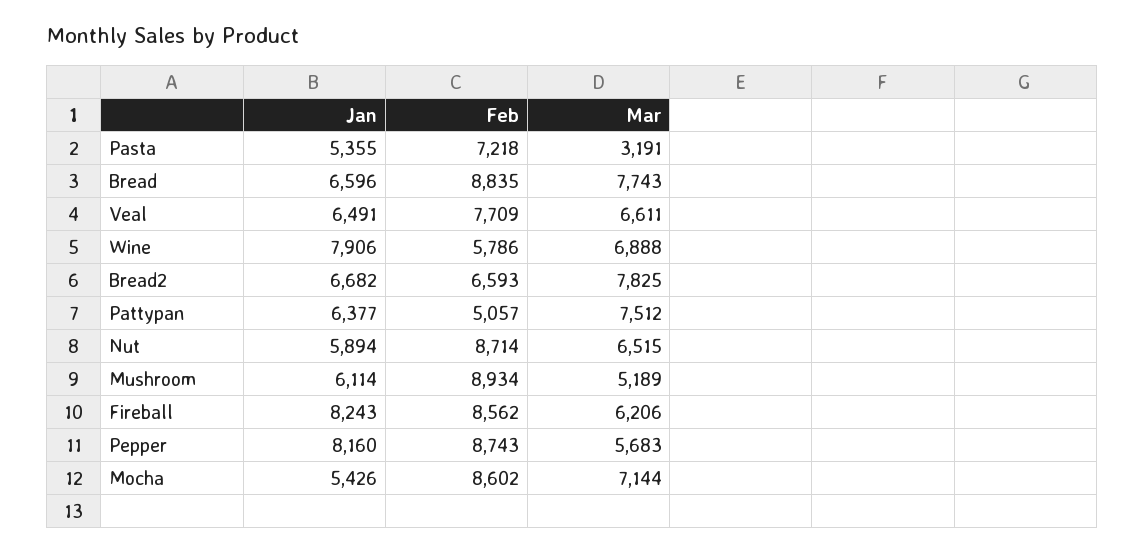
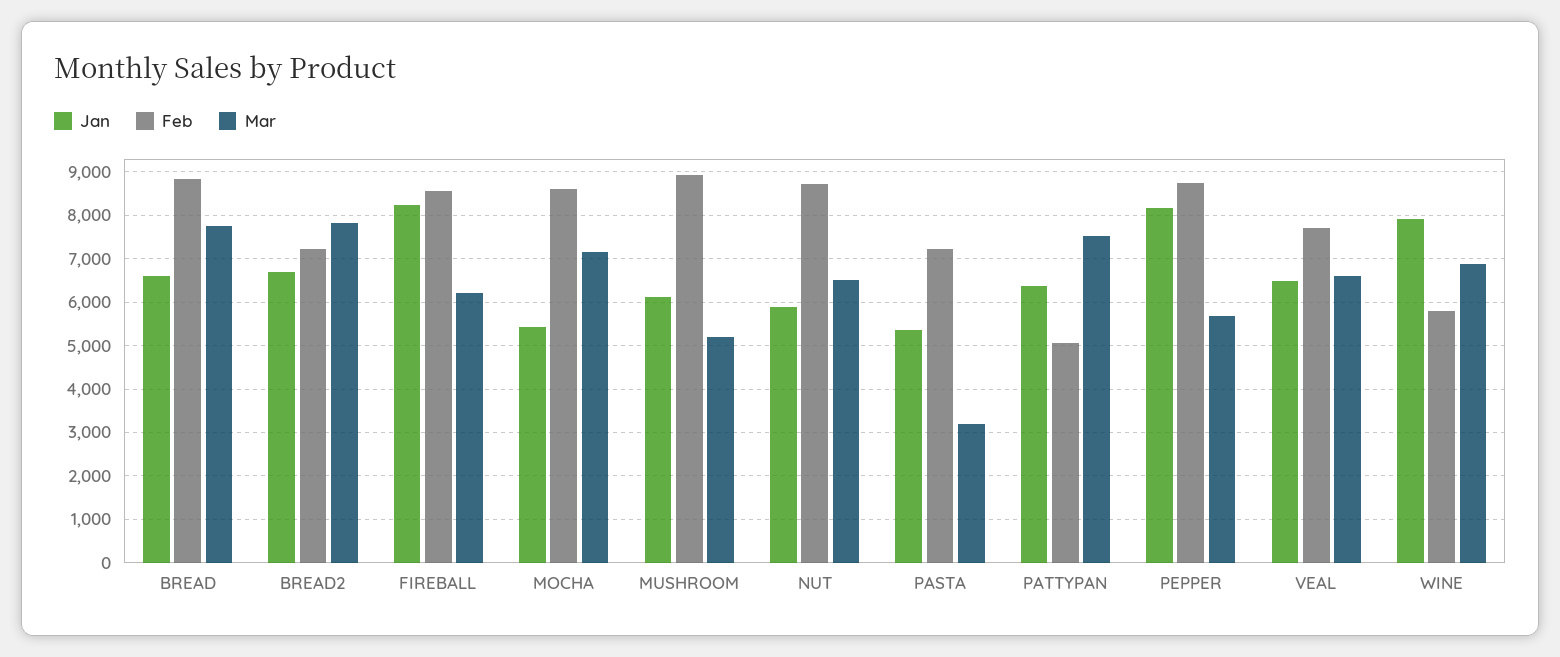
Feb, Bread2: 6593 -> 7200

